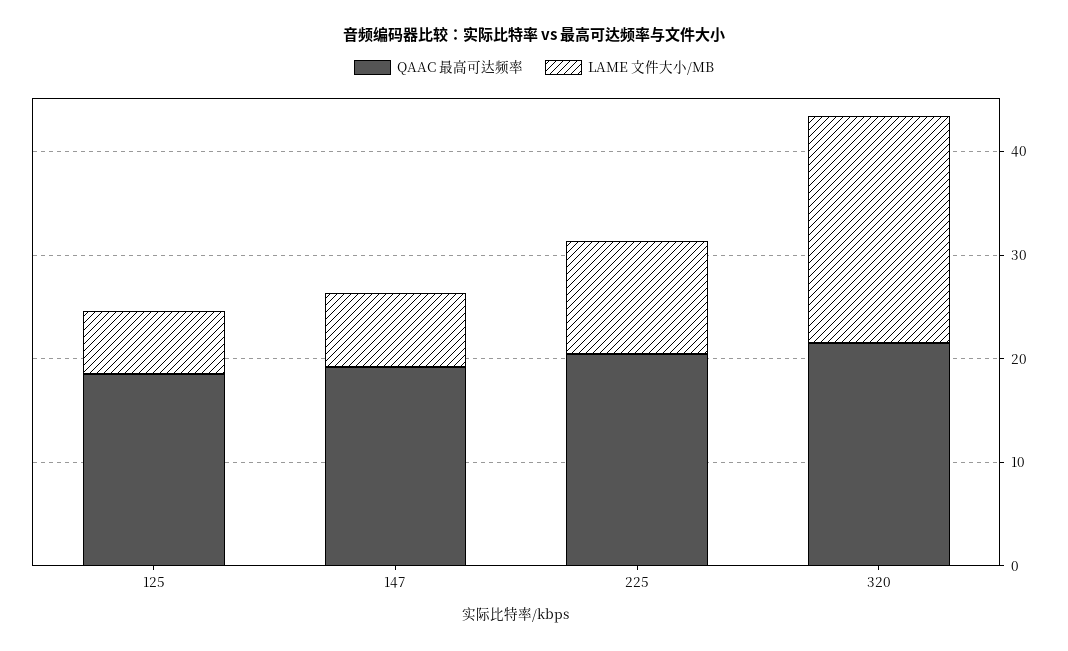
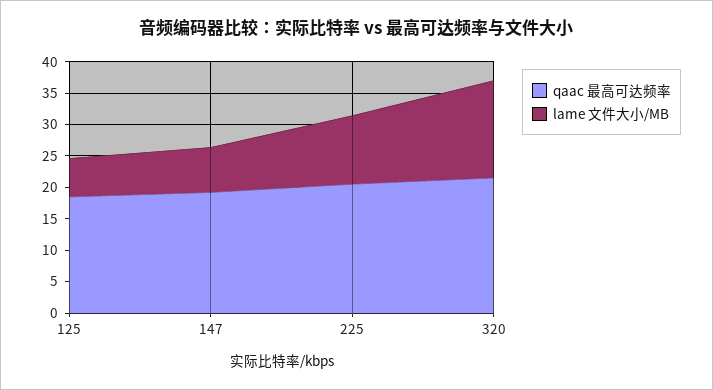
LAME 文件大小/MB, 320: 22 -> 15

